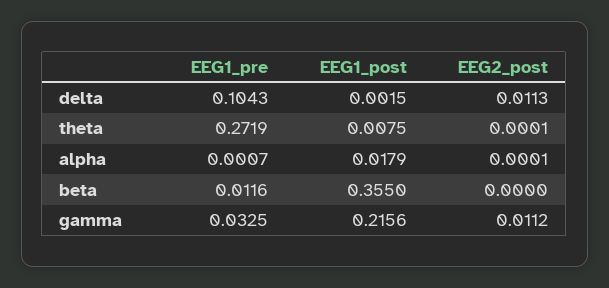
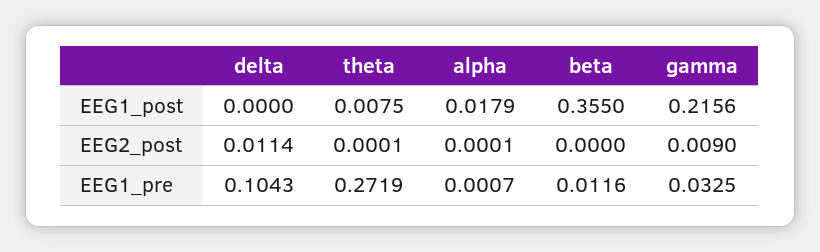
EEG1_post, delta: 0.0015 -> 0
EEG2_post, delta: 0.0113 -> 0.0114
EEG2_post, gamma: 0.0112 -> 0.009

